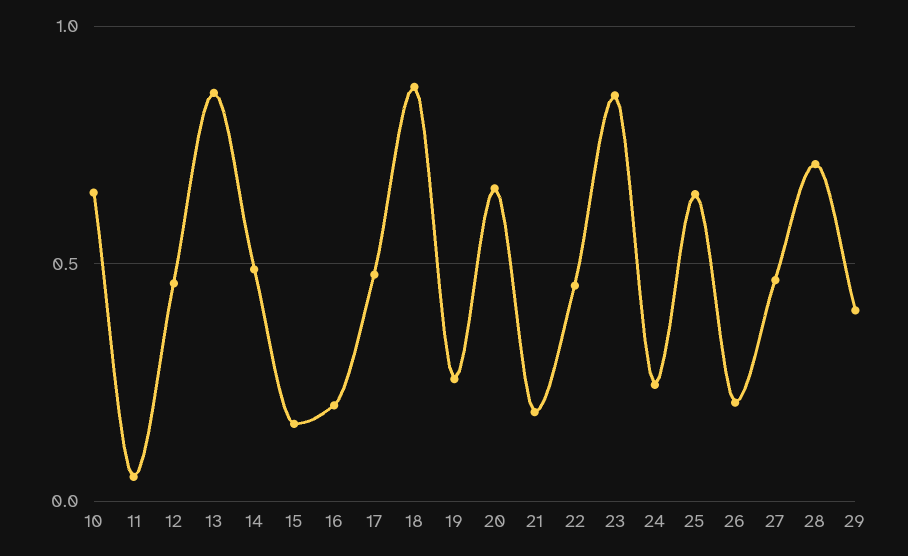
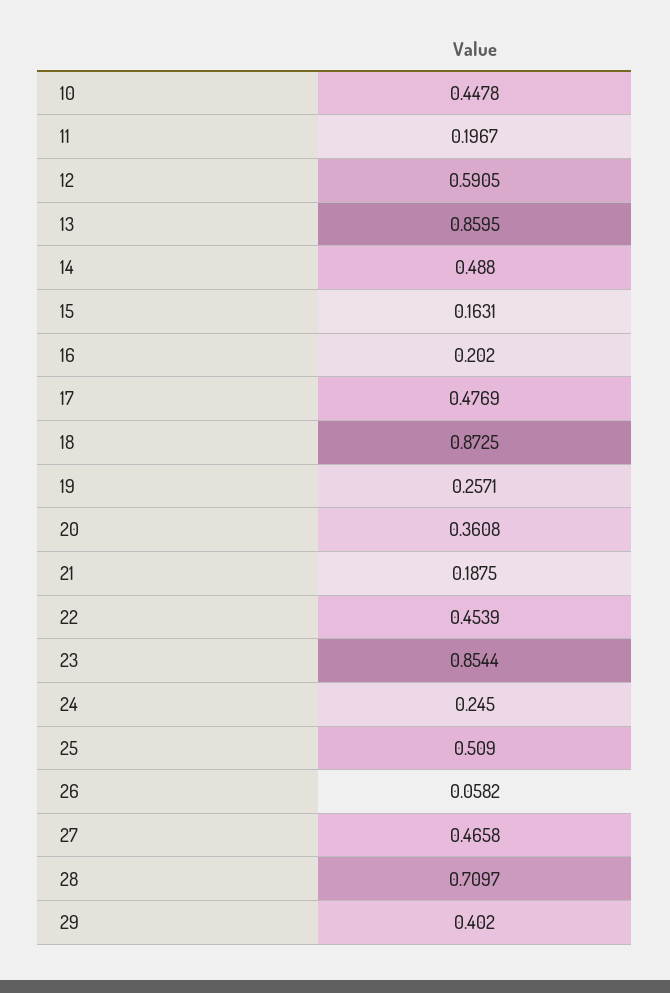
10: 0.65 -> 0.4478
11: 0.05 -> 0.1967
12: 0.45 -> 0.5905
20: 0.65 -> 0.3608
25: 0.65 -> 0.509
26: 0.2 -> 0.0582

